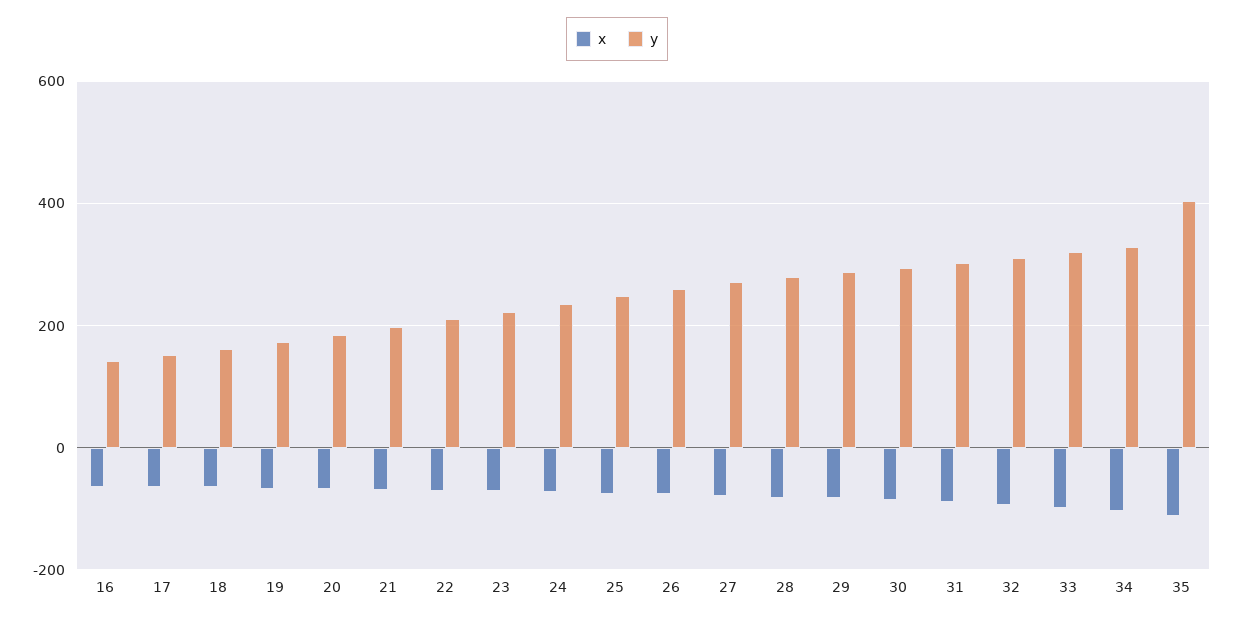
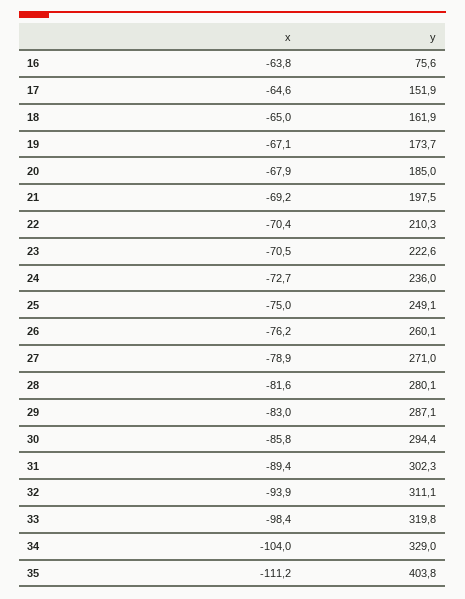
y, 16: 140 -> 75.6

